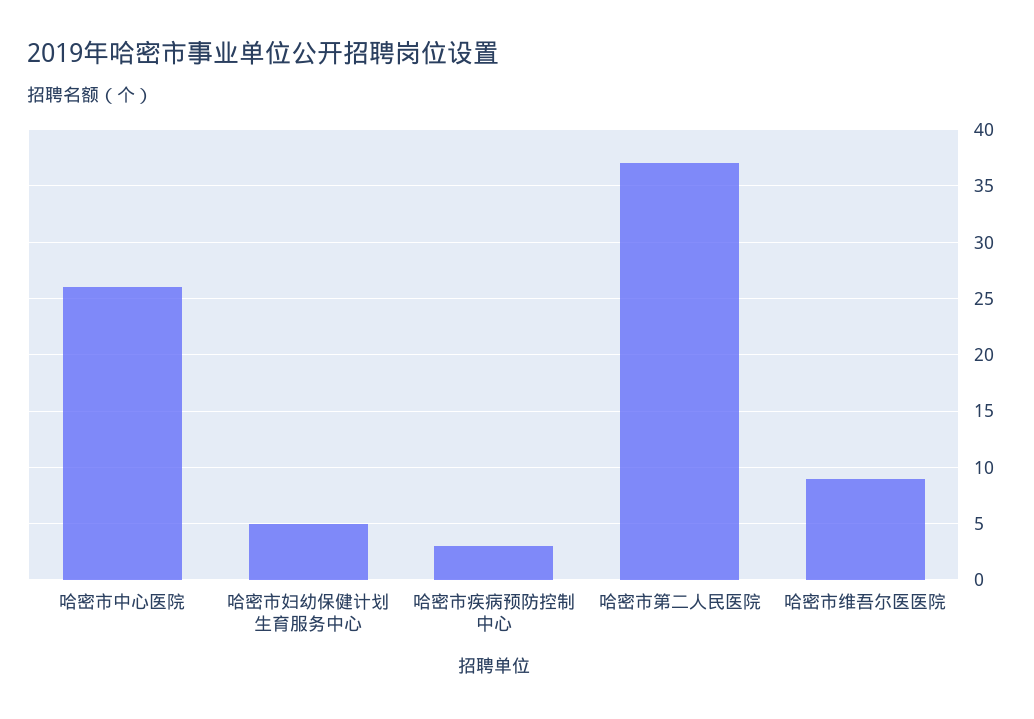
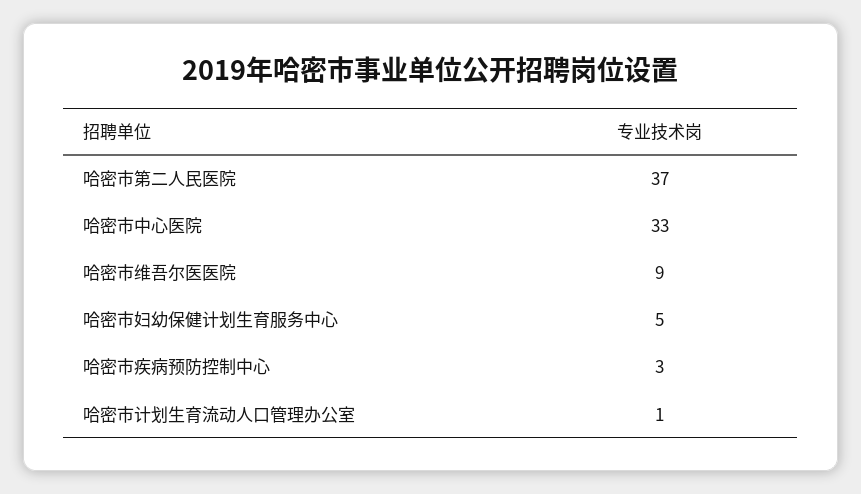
哈密市中心医院: 26 -> 33
哈密市计划生育流动人口管理办公室: none -> 1

